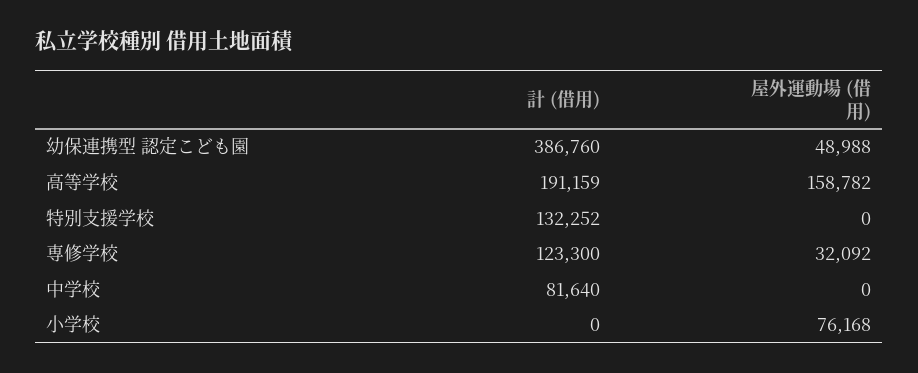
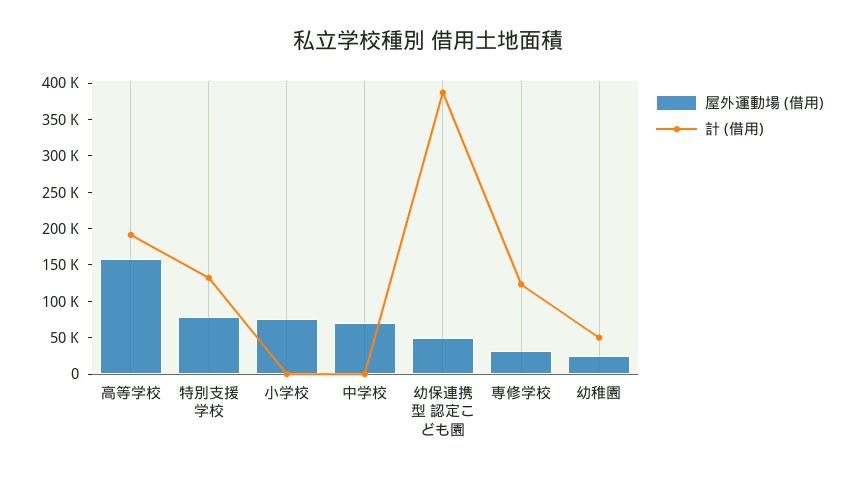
屋外運動場 (借用), 特別支援学校: 0 -> 75000
計 (借用), 中学校: 81640 -> 0
屋外運動場 (借用), 中学校: 0 -> 75000
屋外運動場 (借用), 幼稚園: none -> 25000
計 (借用), 幼稚園: none -> 50000

